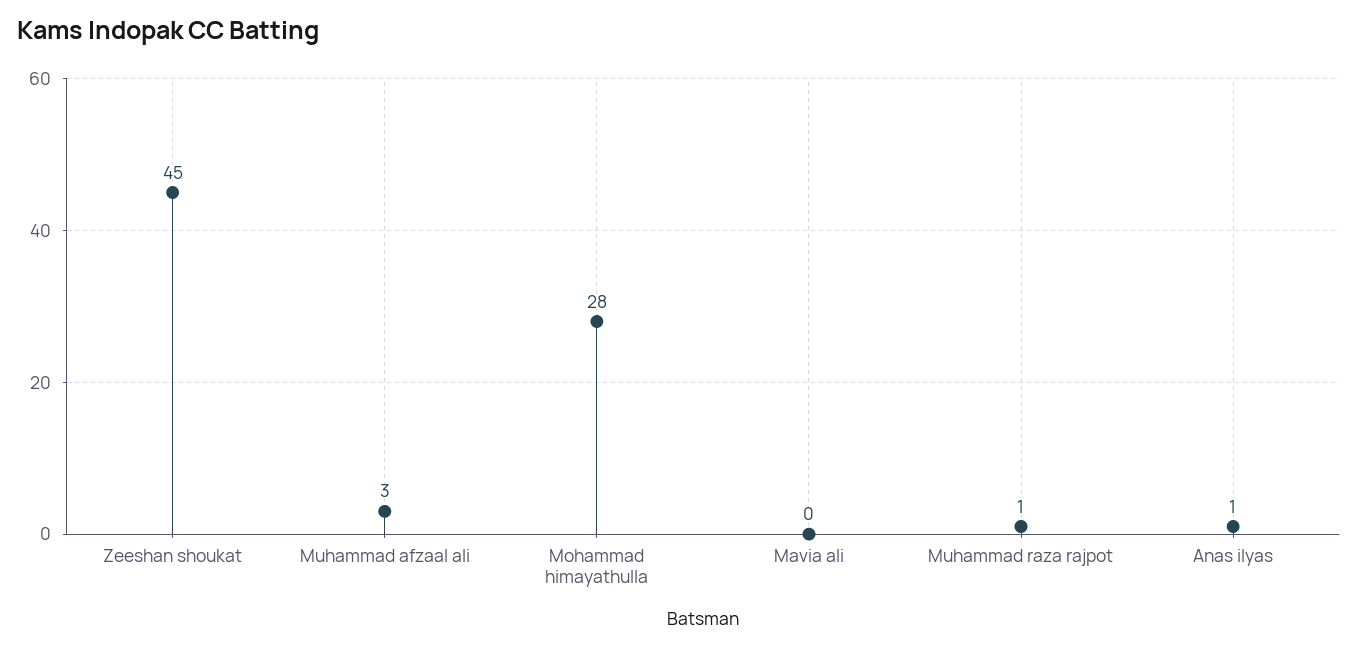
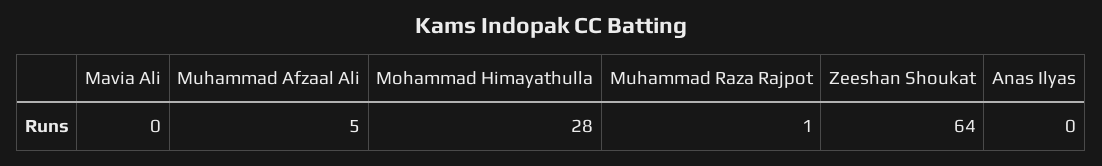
Zeeshan shoukat: 45 -> 64
Muhammad afzaal ali: 3 -> 5
Anas ilyas: 1 -> 0

